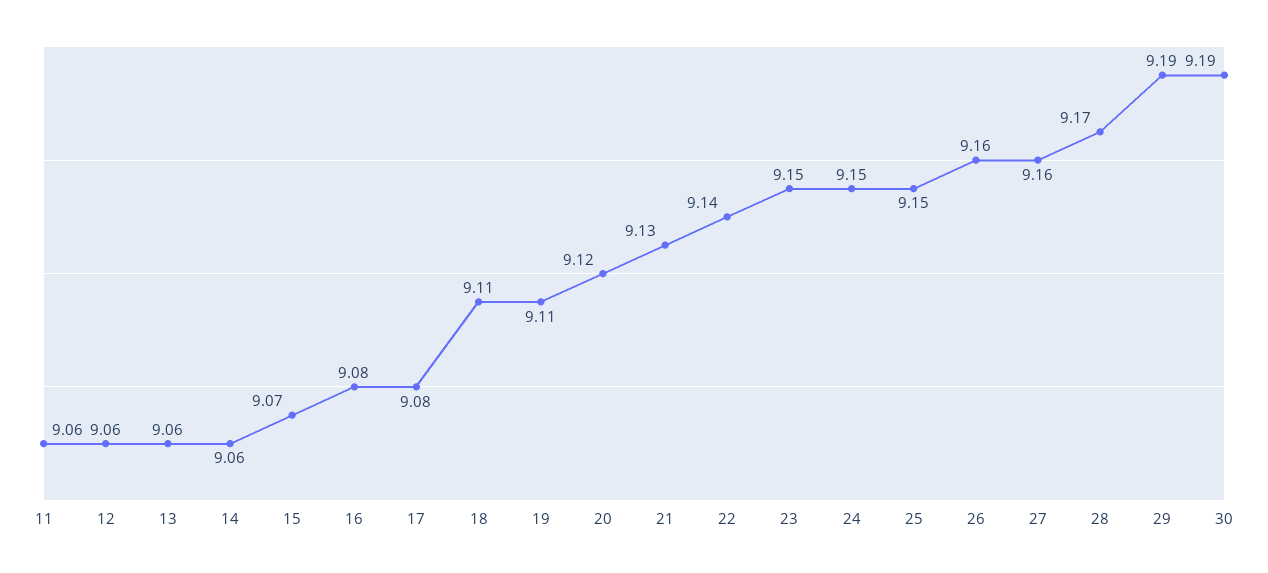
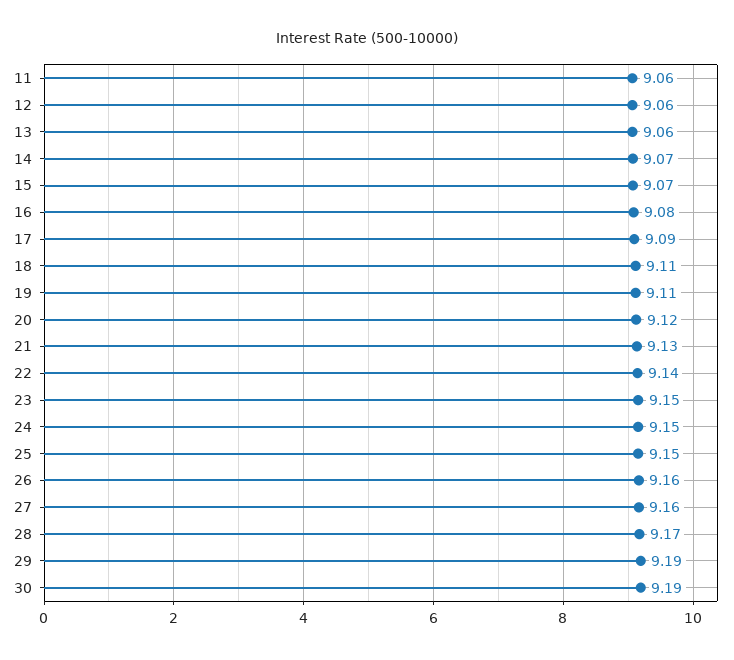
14: 9.06 -> 9.07
17: 9.08 -> 9.09

